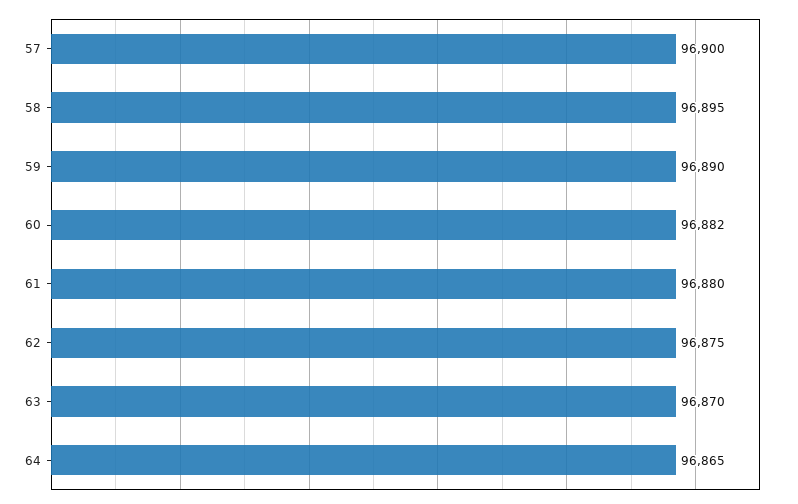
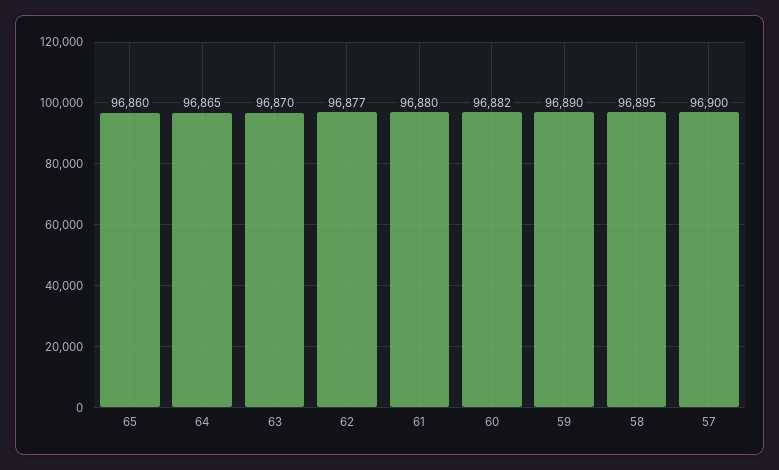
62: 96875 -> 96877
65: none -> 96860

